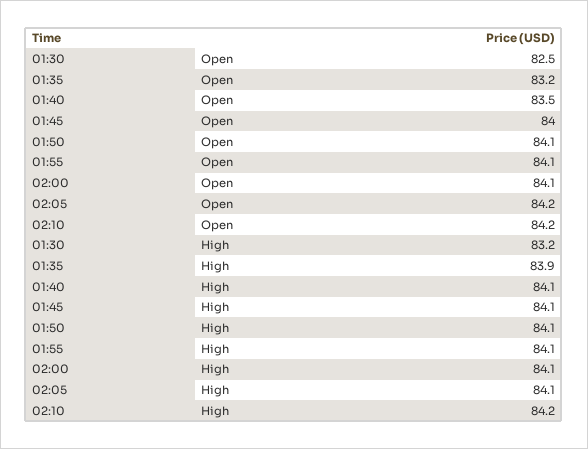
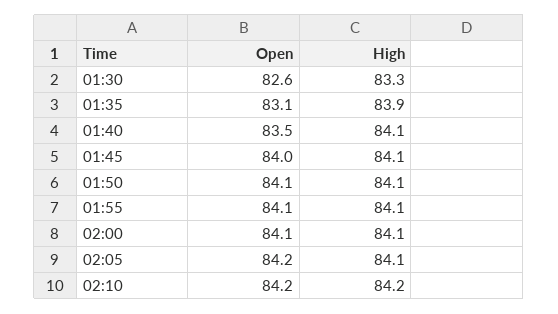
01:30, Open: 82.5 -> 82.6
01:35, Open: 83.2 -> 83.1
01:30, High: 83.2 -> 83.3

